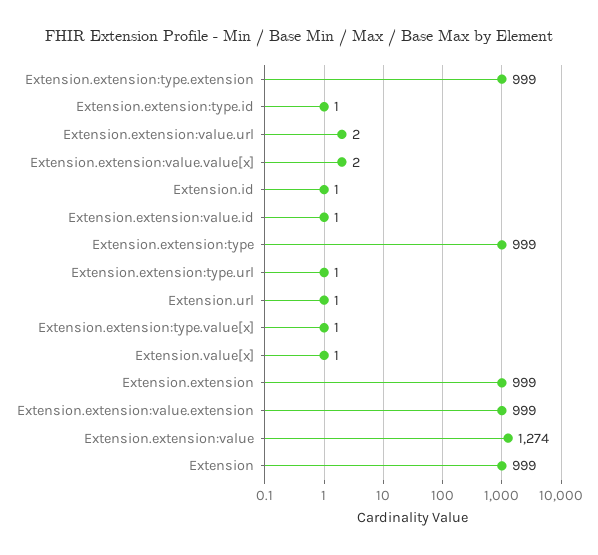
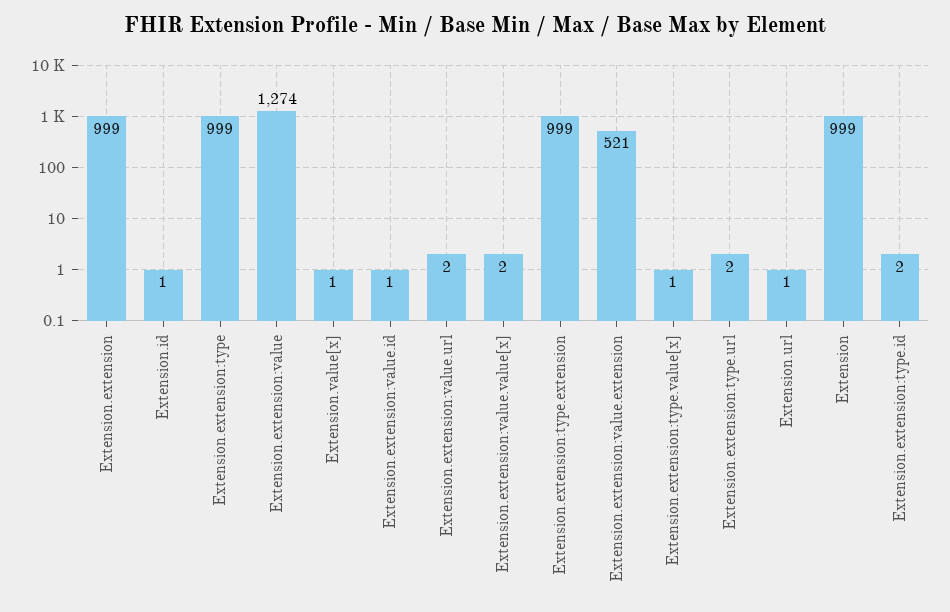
Extension.extension:type.id: 1 -> 2
Extension.extension:type.url: 1 -> 2
Extension.extension:value.extension: 999 -> 521

